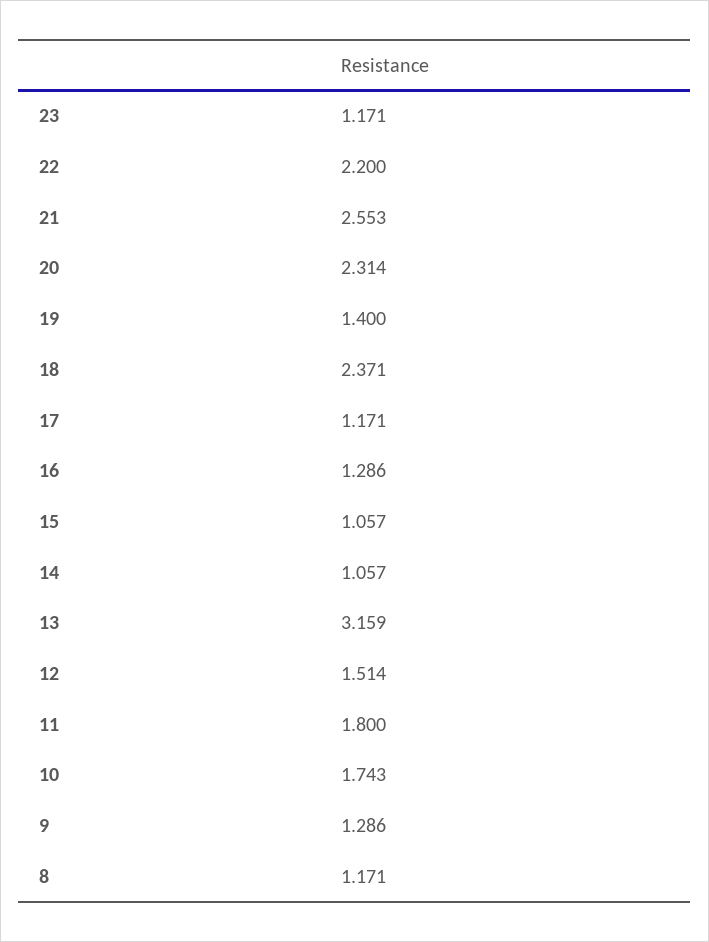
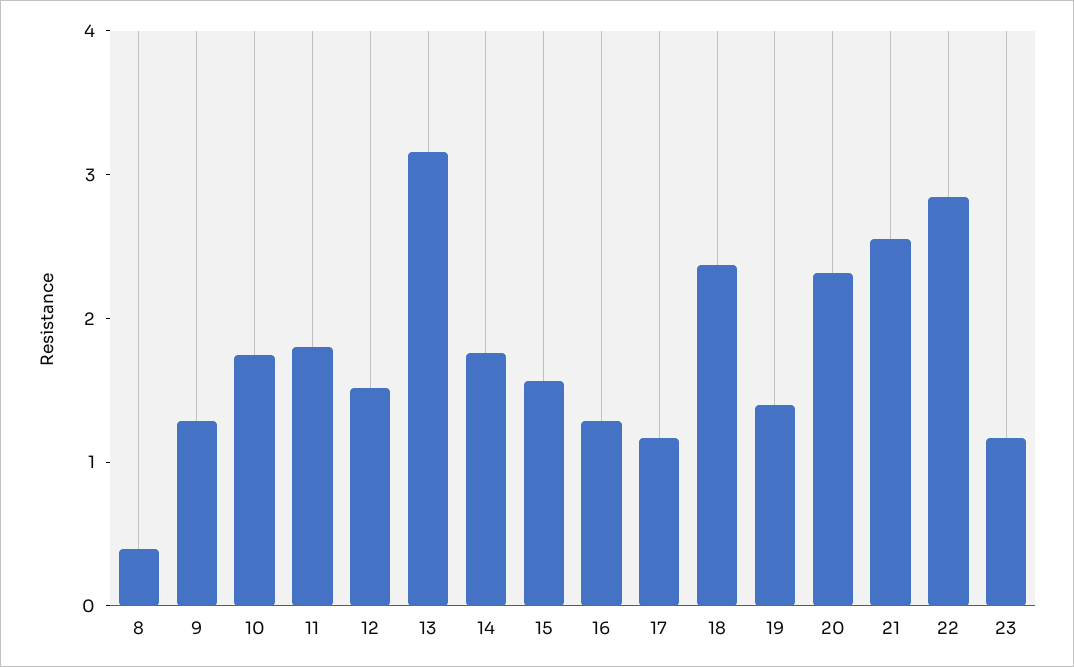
22: 2.2 -> 2.8
15: 1.057 -> 1.6
14: 1.057 -> 1.8
8: 1.171 -> 0.4

